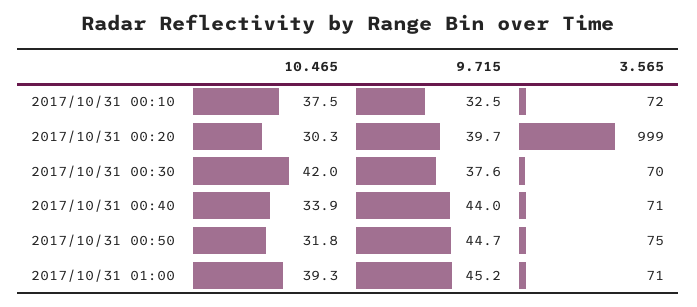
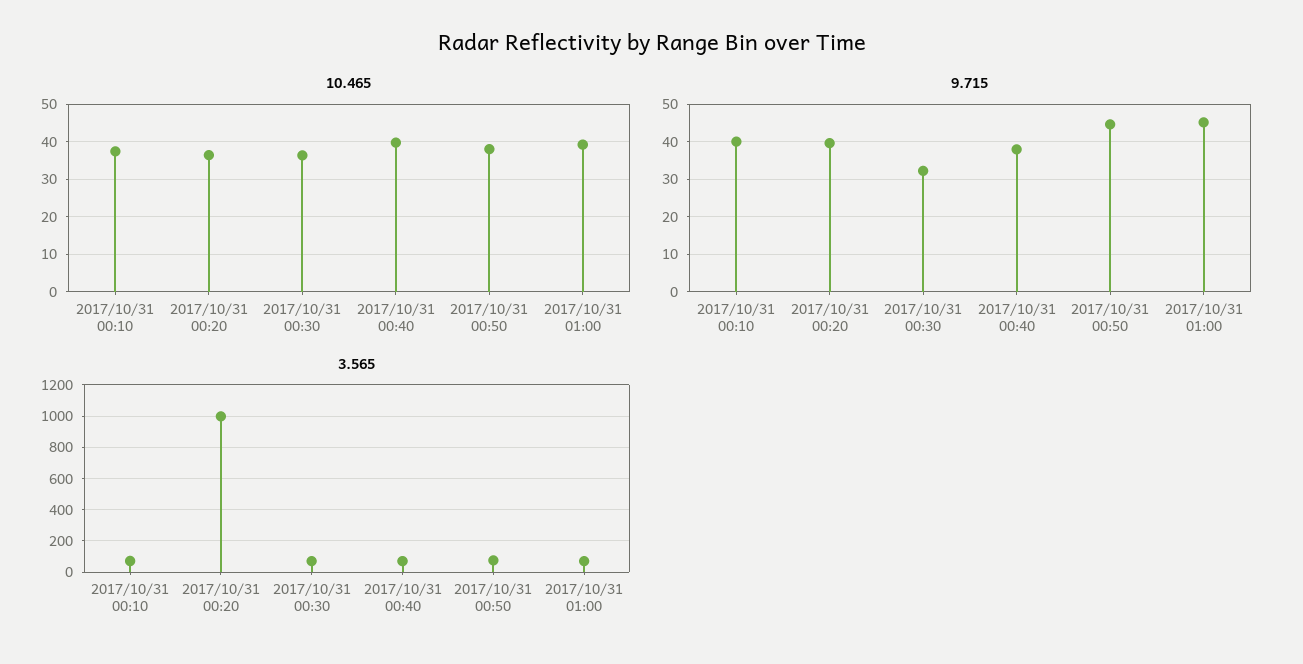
9.715, 2017/10/31 00:10: 32.5 -> 40
10.465, 2017/10/31 00:20: 30.3 -> 36
10.465, 2017/10/31 00:30: 42 -> 36
9.715, 2017/10/31 00:30: 37.6 -> 32
10.465, 2017/10/31 00:40: 33.9 -> 40
9.715, 2017/10/31 00:40: 44 -> 38
10.465, 2017/10/31 00:50: 31.8 -> 38

